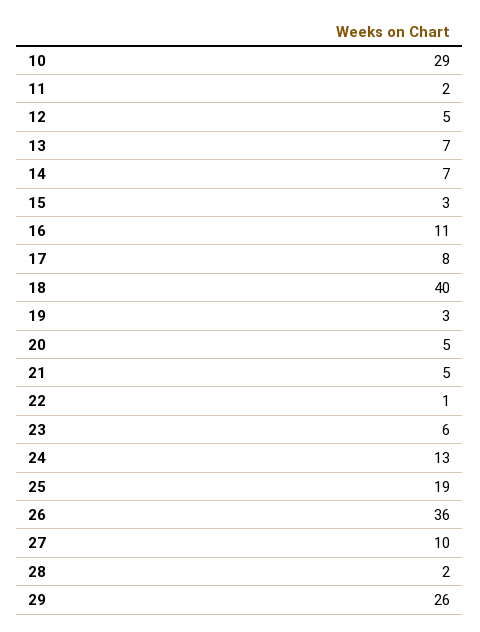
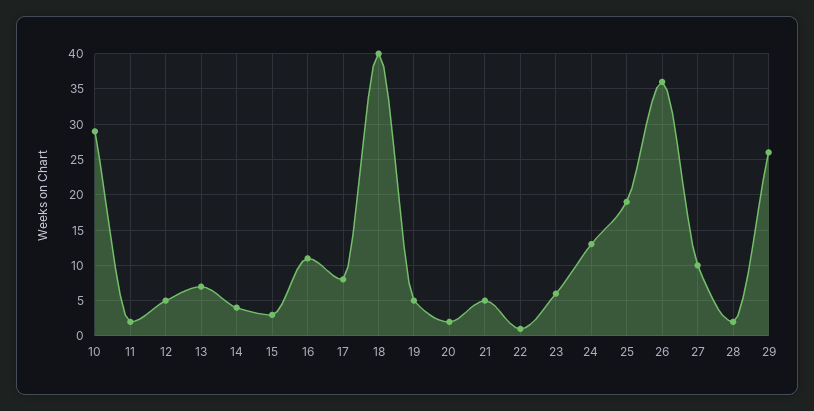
14: 7 -> 4
19: 3 -> 5
20: 5 -> 2

